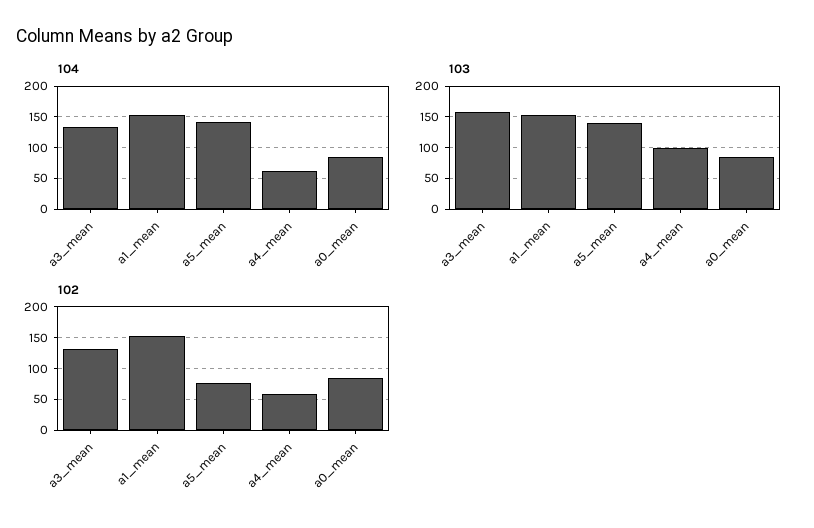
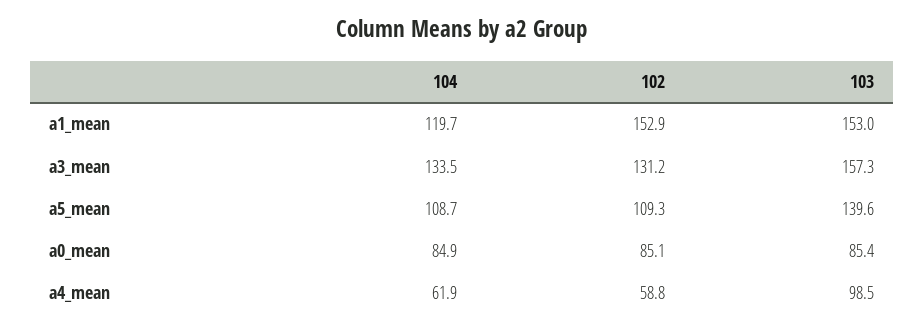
104, a1_mean: 150 -> 119.7
104, a5_mean: 140 -> 108.7
102, a5_mean: 80 -> 109.3

